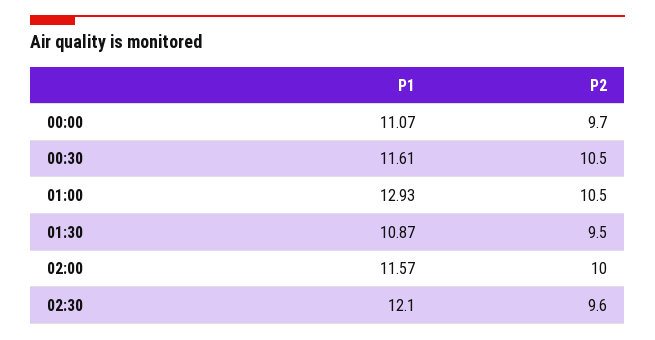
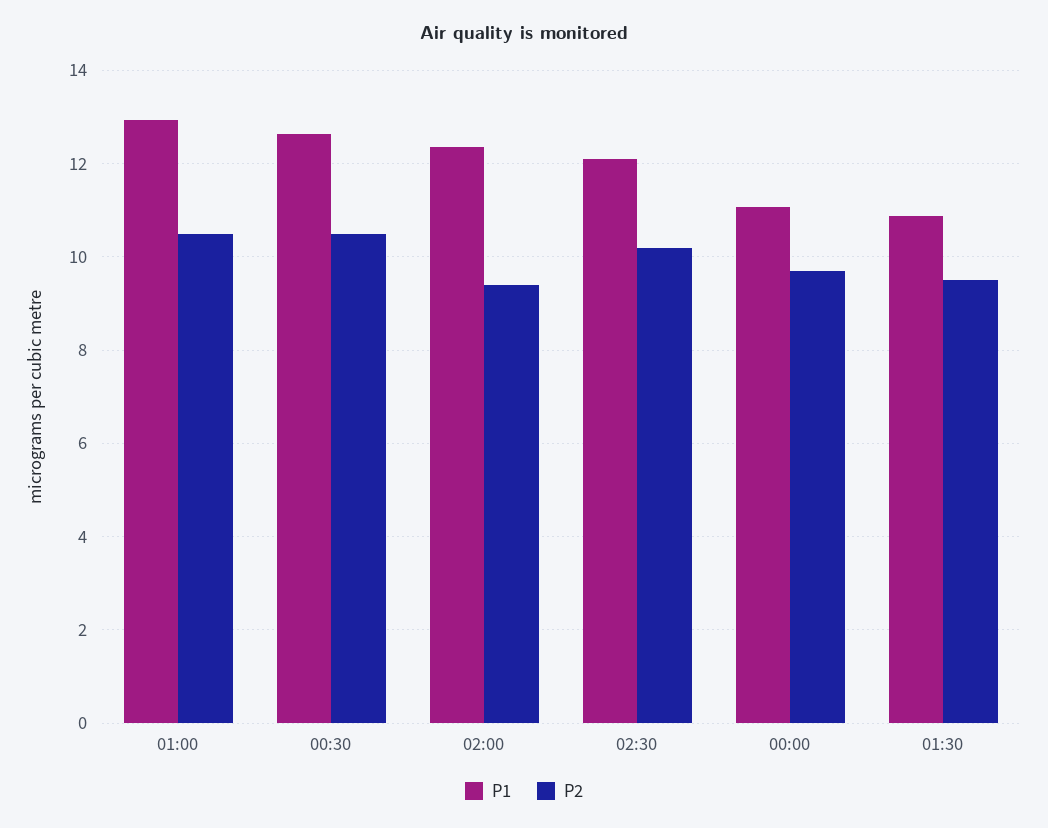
P1, 00:30: 11.61 -> 12.6
P1, 02:00: 11.57 -> 12.4
P2, 02:00: 10 -> 9.4
P2, 02:30: 9.6 -> 10.2

